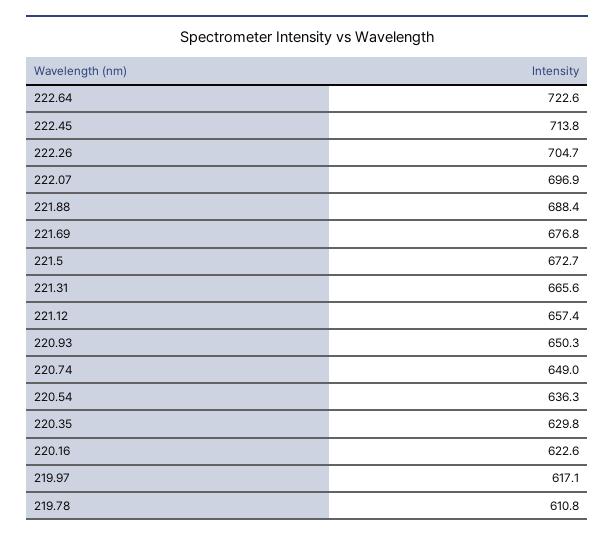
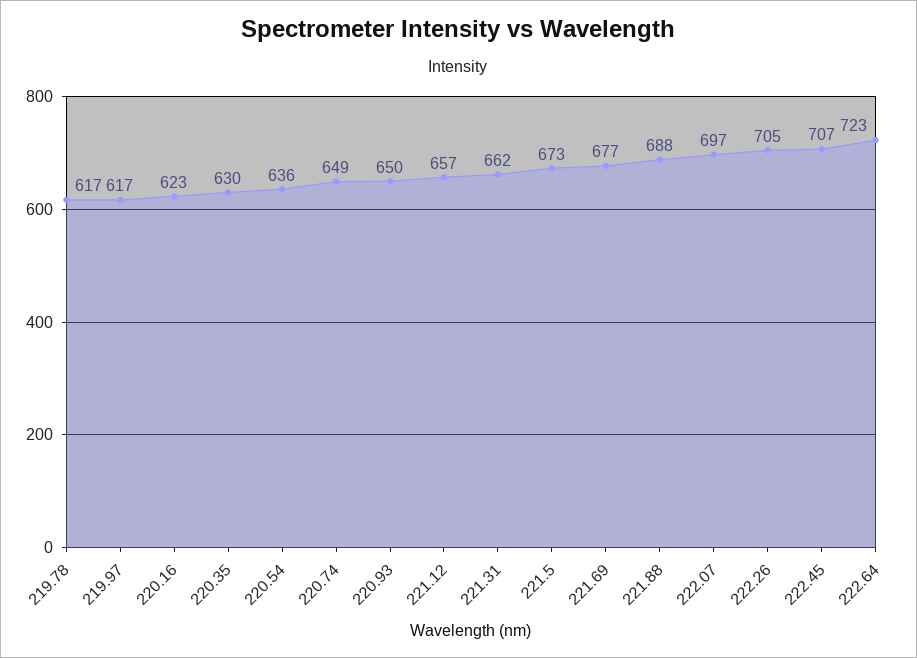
222.45: 713.8 -> 707
221.31: 665.6 -> 662
219.78: 610.8 -> 617

